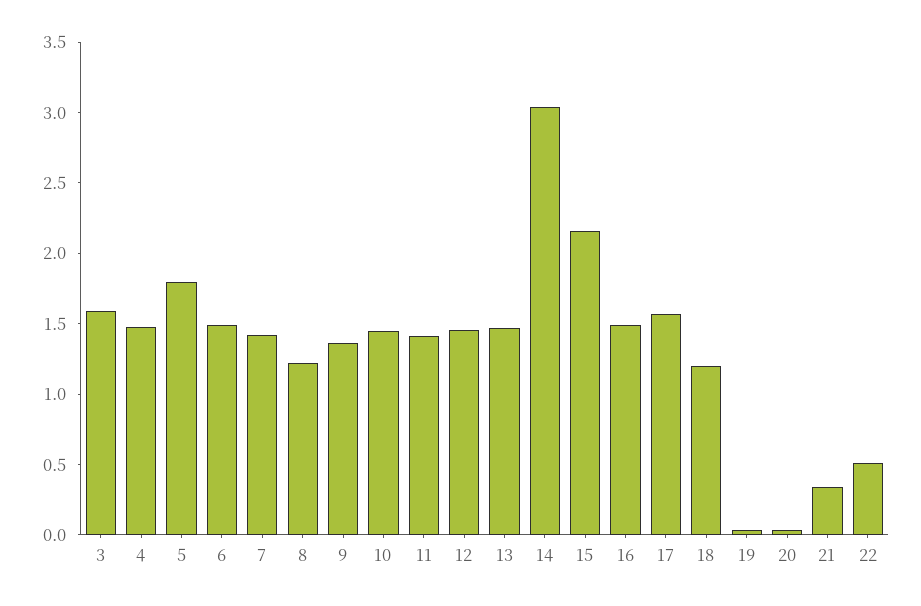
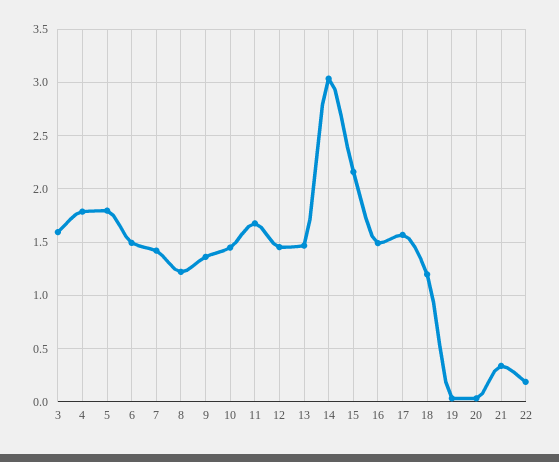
4: 1.5 -> 1.8
11: 1.4 -> 1.7
22: 0.5 -> 0.2

